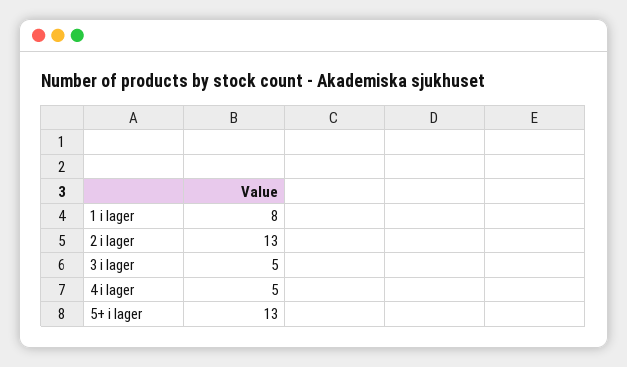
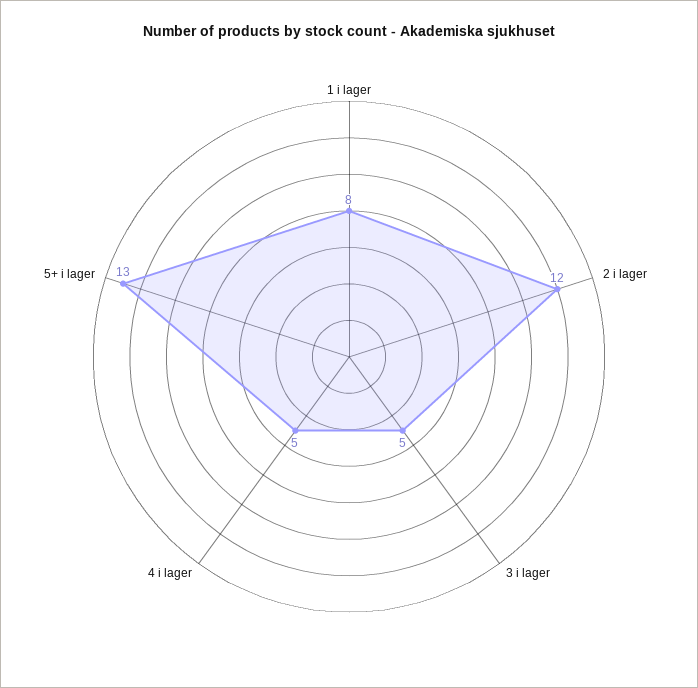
2 i lager: 13 -> 12

